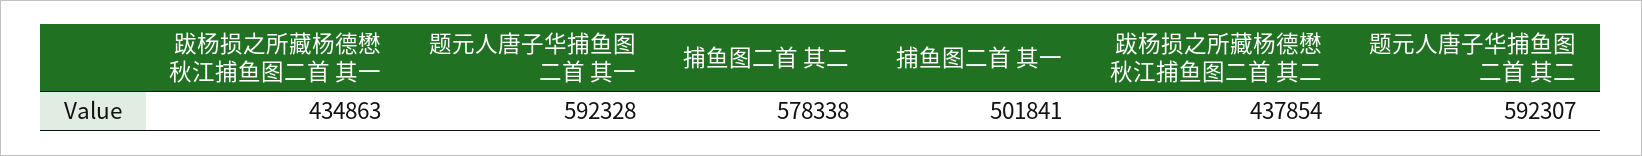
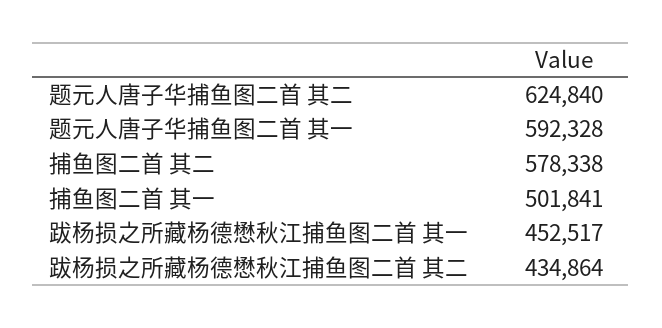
跋杨损之所藏杨德懋秋江捕鱼图二首 其一: 434863 -> 452517
跋杨损之所藏杨德懋秋江捕鱼图二首 其二: 437854 -> 434864
题元人唐子华捕鱼图二首 其二: 592307 -> 624840

